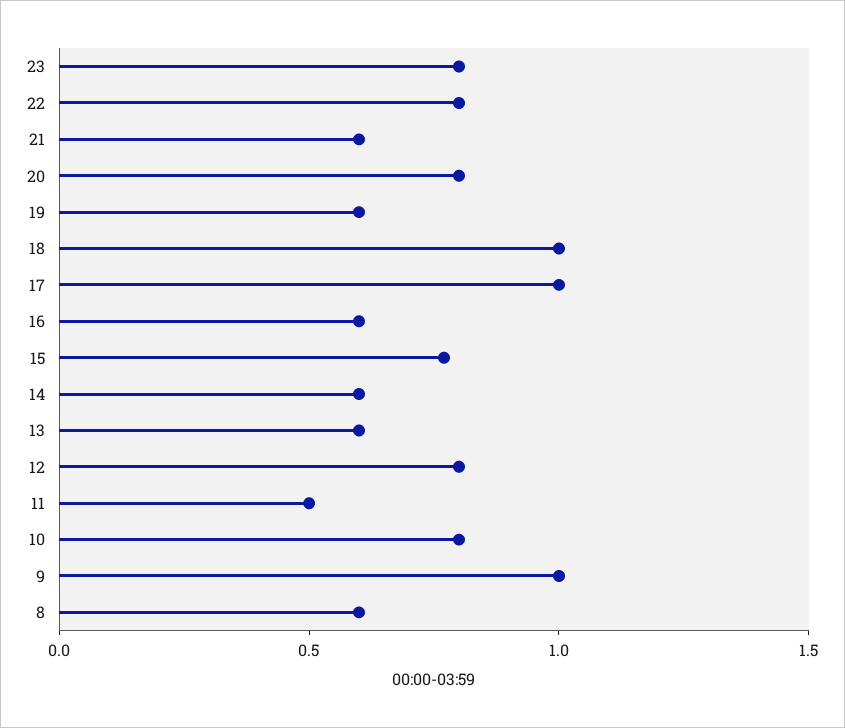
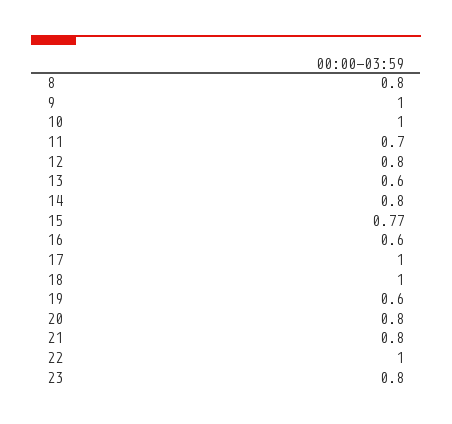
22: 0.8 -> 1
21: 0.6 -> 0.8
14: 0.6 -> 0.8
11: 0.5 -> 0.7
10: 0.8 -> 1
8: 0.6 -> 0.8

